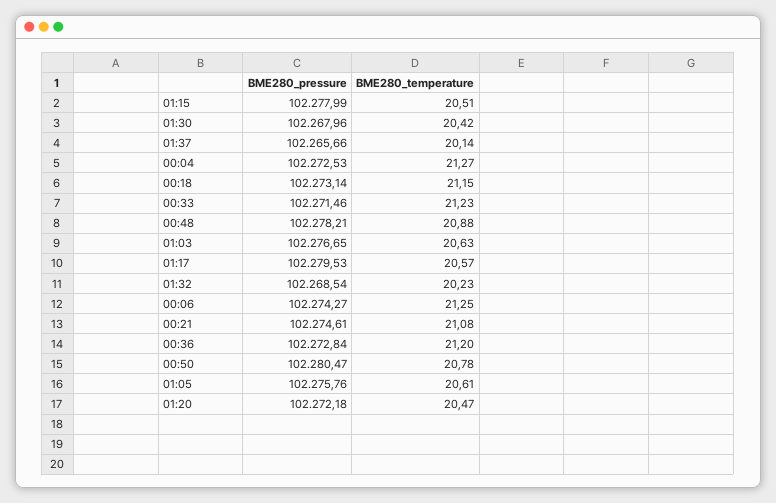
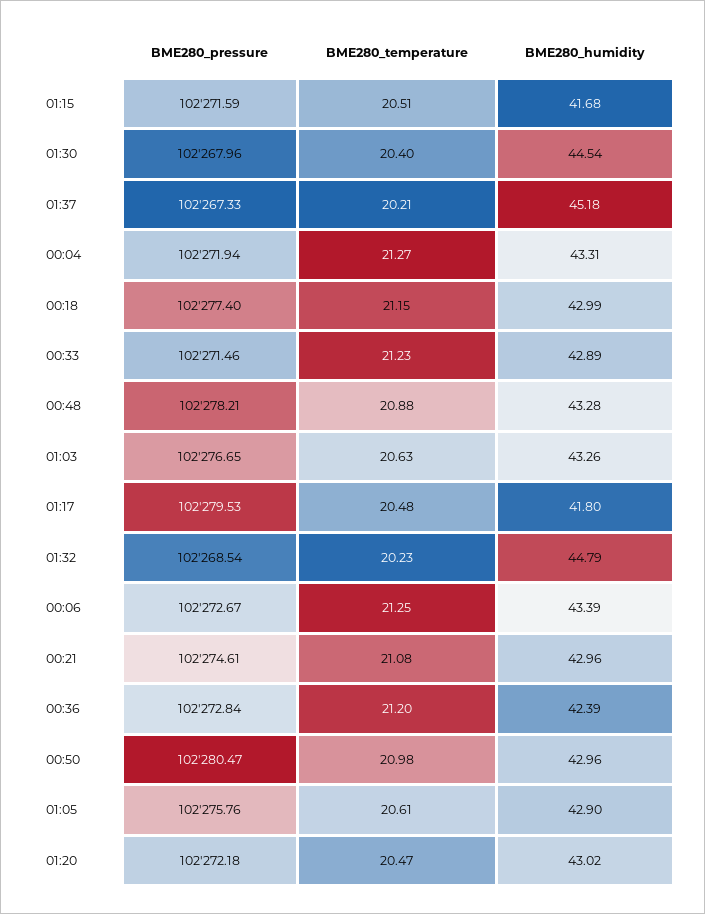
BME280_pressure, 01:15: 102277.99 -> 102271.59
BME280_temperature, 01:30: 20.42 -> 20.4
BME280_pressure, 01:37: 102265.66 -> 102267.33
BME280_temperature, 01:37: 20.14 -> 20.21
BME280_pressure, 00:04: 102272.53 -> 102271.94
BME280_pressure, 00:18: 102273.14 -> 102277.4
BME280_temperature, 01:17: 20.57 -> 20.48
BME280_pressure, 00:06: 102274.27 -> 102272.67
BME280_temperature, 00:50: 20.78 -> 20.98
BME280_humidity, 01:15: none -> 41.68
BME280_humidity, 01:30: none -> 44.54
BME280_humidity, 01:37: none -> 45.18
BME280_humidity, 00:04: none -> 43.31
BME280_humidity, 00:18: none -> 42.99
BME280_humidity, 00:33: none -> 42.89
BME280_humidity, 00:48: none -> 43.28
BME280_humidity, 01:03: none -> 43.26
BME280_humidity, 01:17: none -> 41.8
BME280_humidity, 01:32: none -> 44.79
BME280_humidity, 00:06: none -> 43.39
BME280_humidity, 00:21: none -> 42.96
BME280_humidity, 00:36: none -> 42.39
BME280_humidity, 00:50: none -> 42.96
BME280_humidity, 01:05: none -> 42.9
BME280_humidity, 01:20: none -> 43.02

